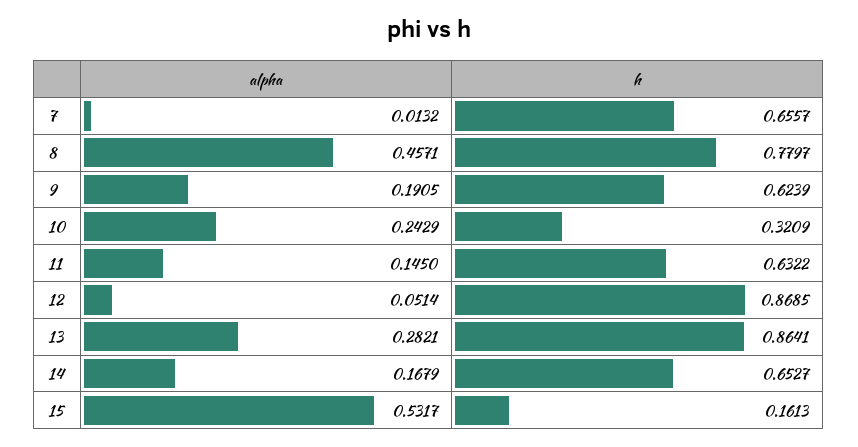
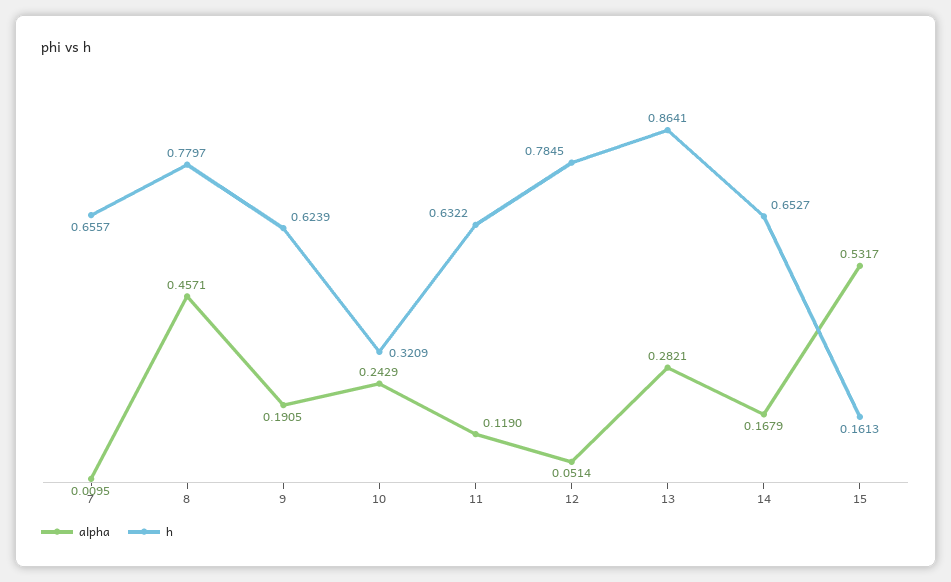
alpha, 7: 0.0132 -> 0.0095
alpha, 11: 0.145 -> 0.119
h, 12: 0.8685 -> 0.7845

